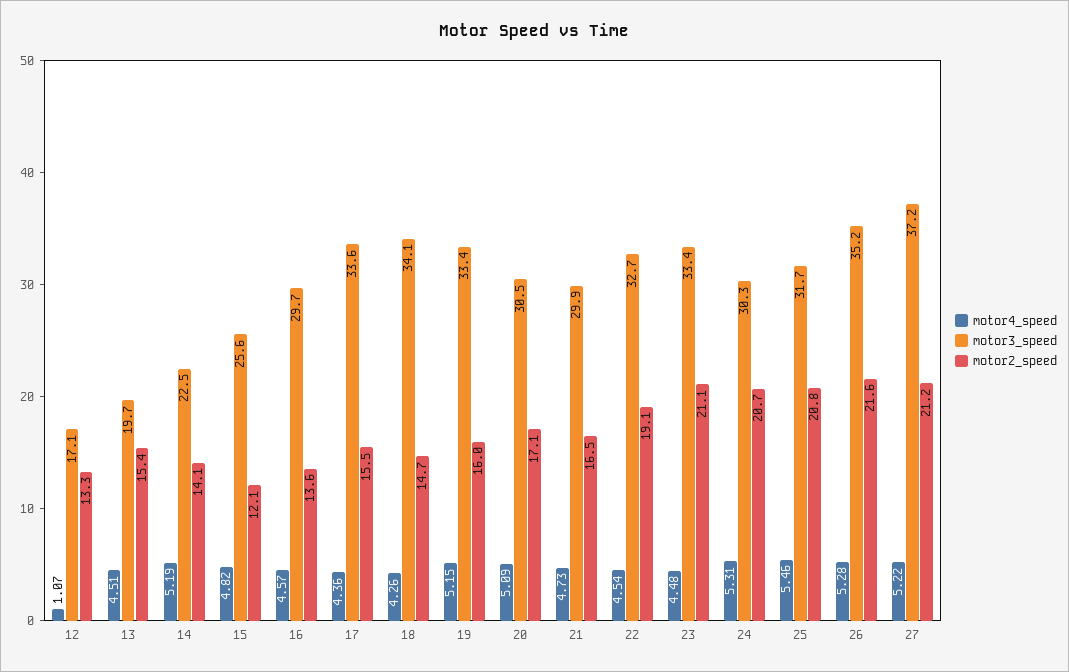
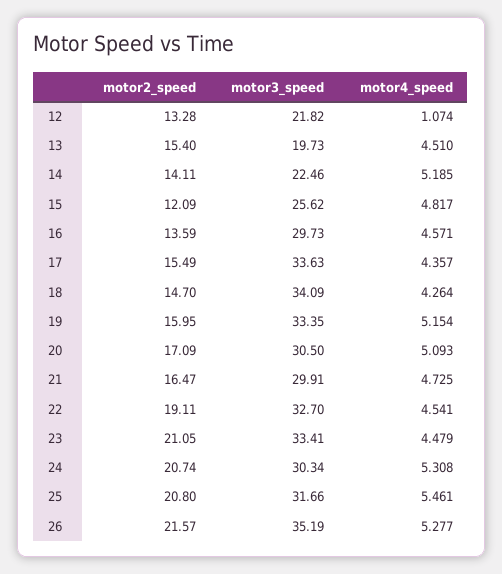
motor3_speed, 12: 17.1 -> 21.82
motor4_speed, 27: 5.22 -> none
motor3_speed, 27: 37.2 -> none
motor2_speed, 27: 21.2 -> none

